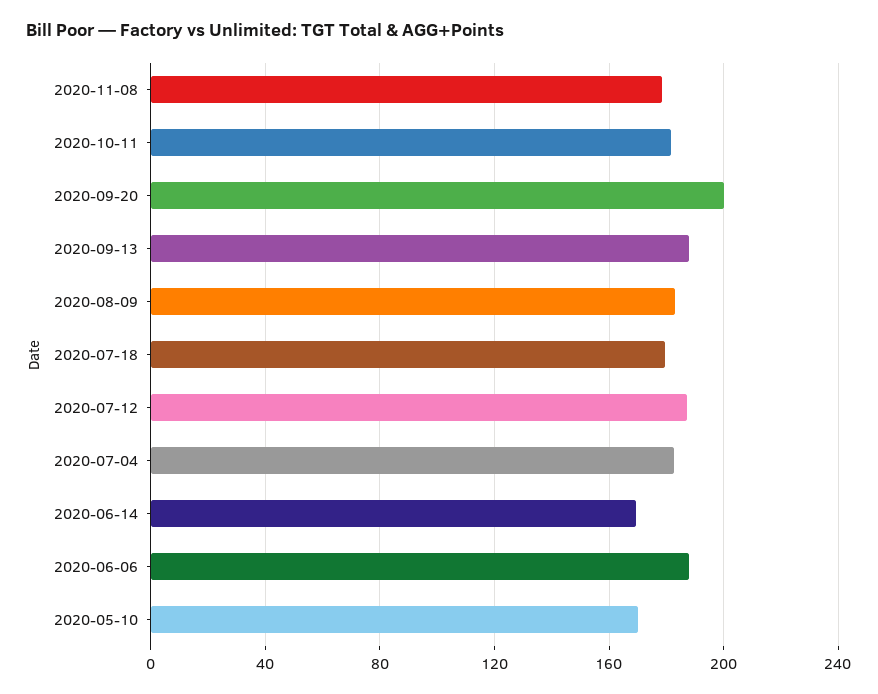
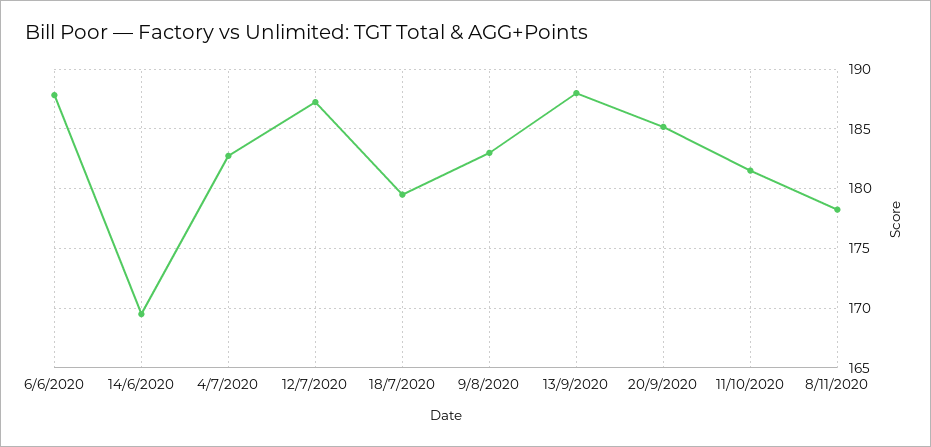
2020-09-20: 200 -> 185
2020-05-10: 170 -> none

